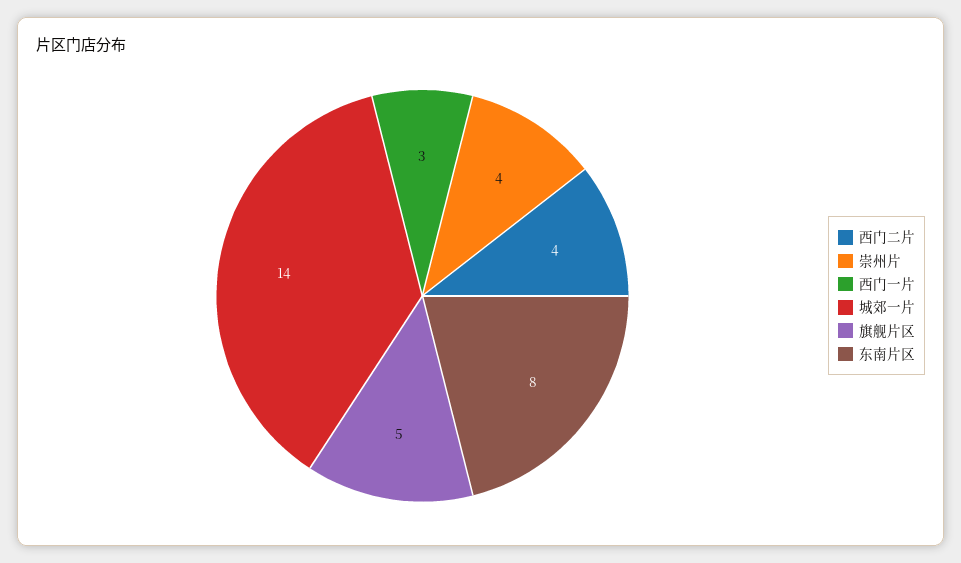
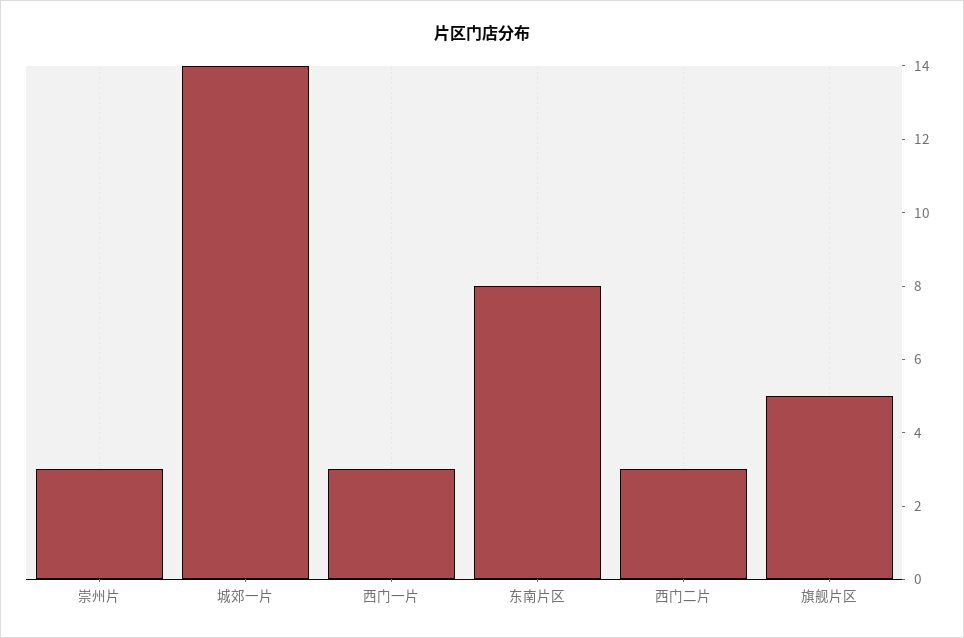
西门二片: 4 -> 3
崇州片: 4 -> 3

